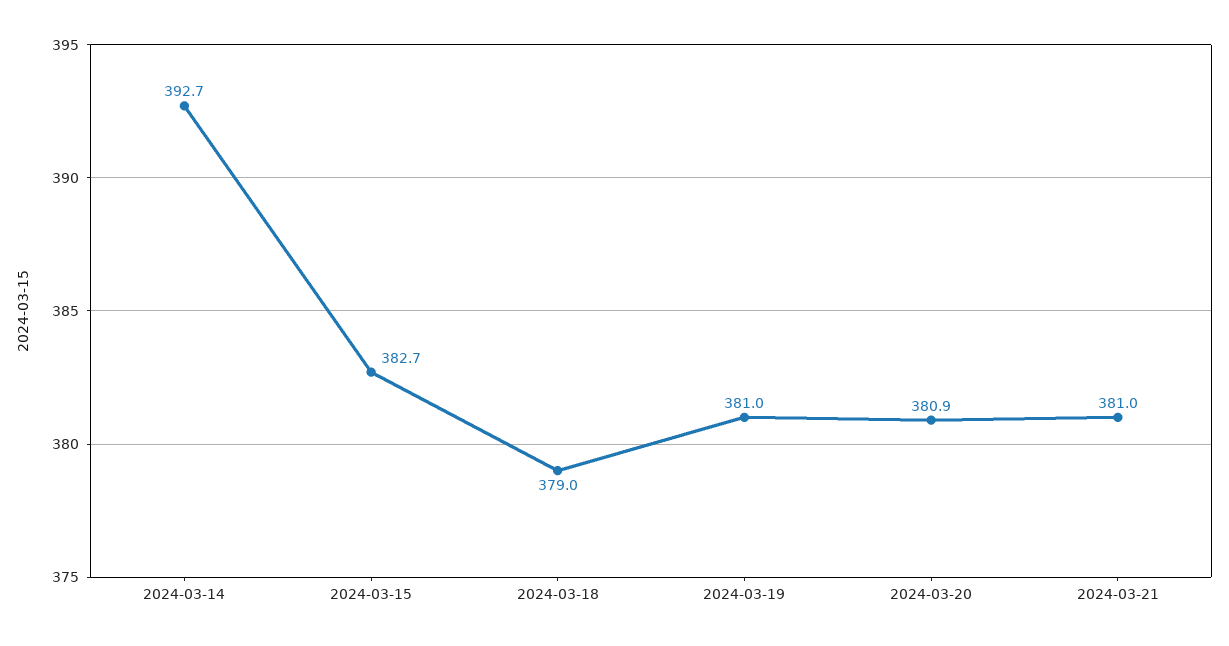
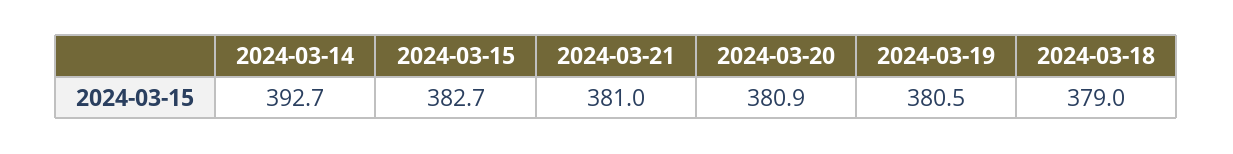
2024-03-19: 381 -> 380.5

